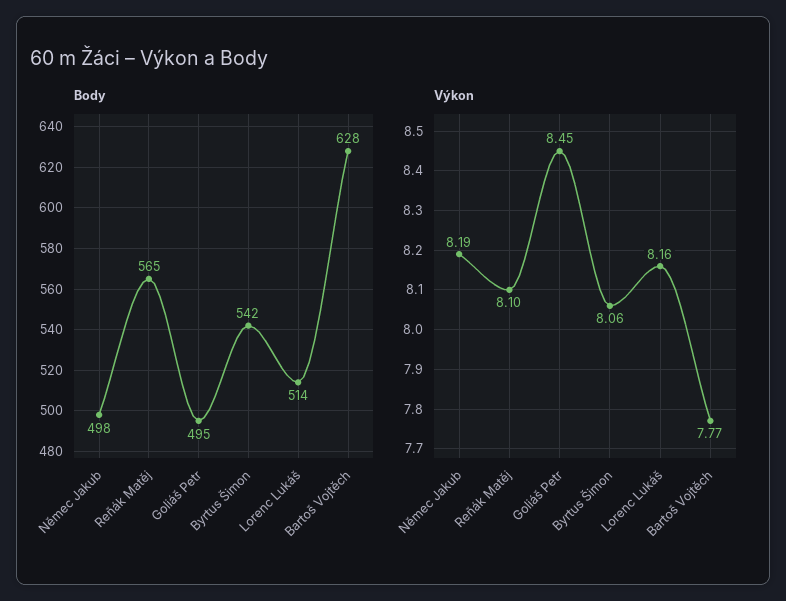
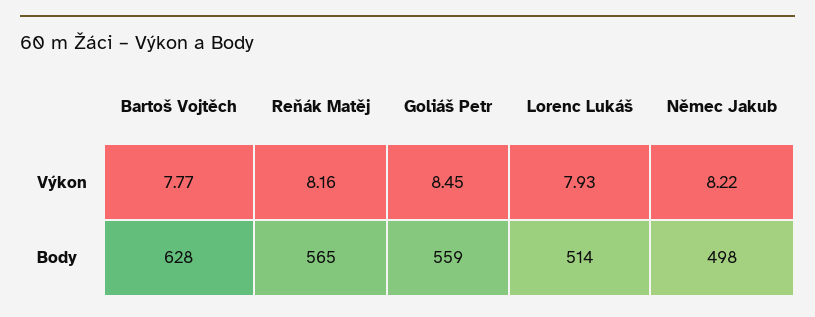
Body, Goliáš Petr: 495 -> 559
Body, Byrtus Šimon: 542 -> none
Výkon, Němec Jakub: 8.19 -> 8.22
Výkon, Reňák Matěj: 8.1 -> 8.16
Výkon, Byrtus Šimon: 8.06 -> none
Výkon, Lorenc Lukáš: 8.16 -> 7.93

